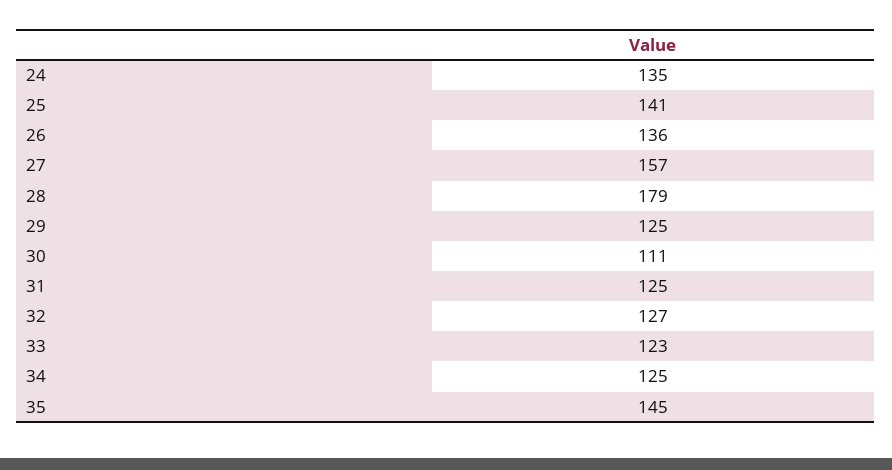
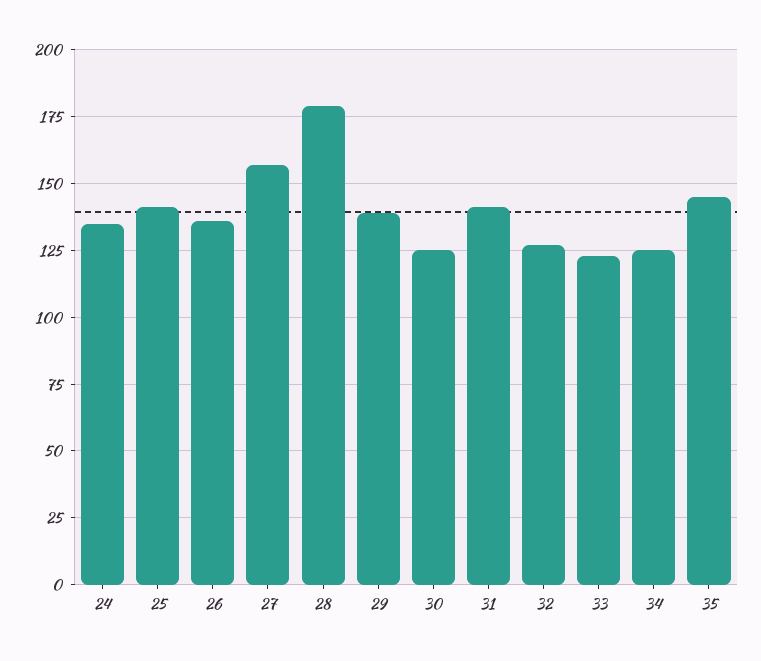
29: 125 -> 140
30: 111 -> 125
31: 125 -> 140

